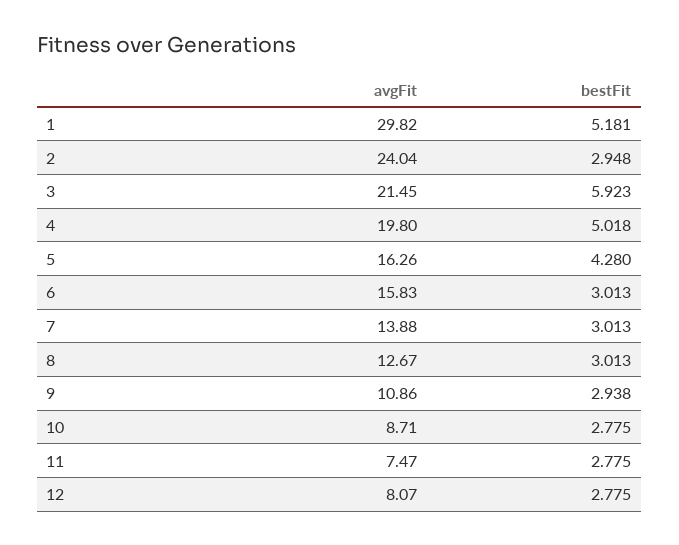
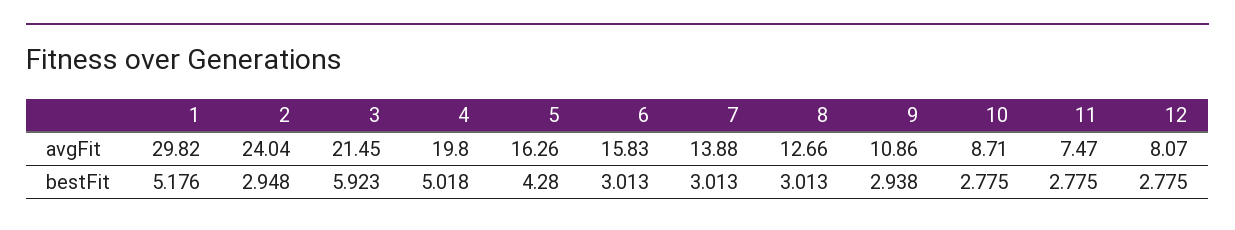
bestFit, 1: 5.181 -> 5.176
avgFit, 8: 12.67 -> 12.66

